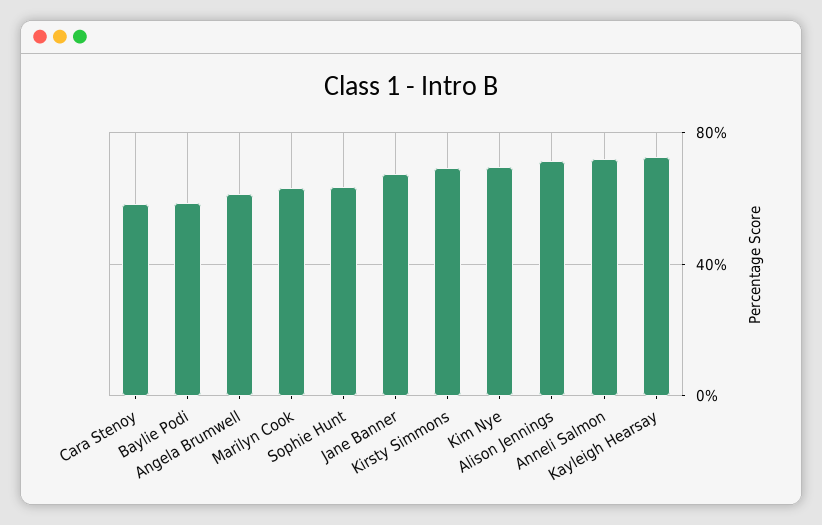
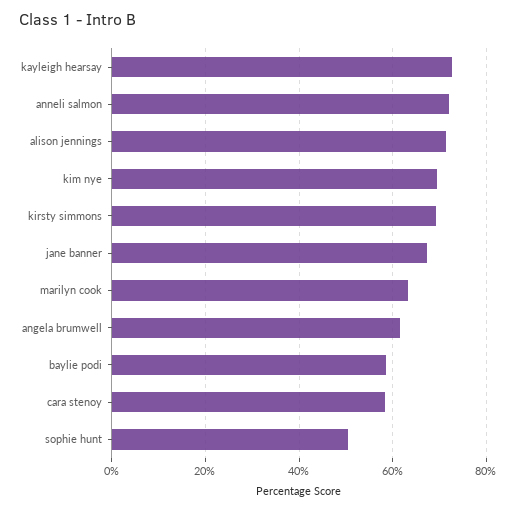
Sophie Hunt: 65 -> 50

